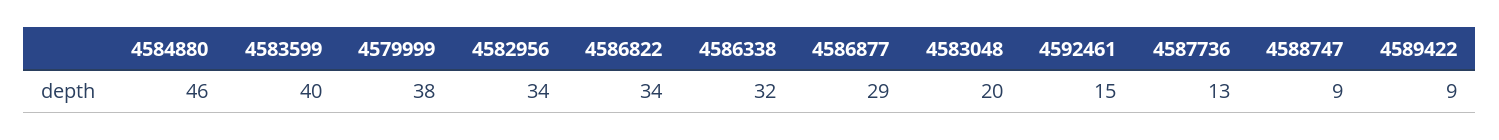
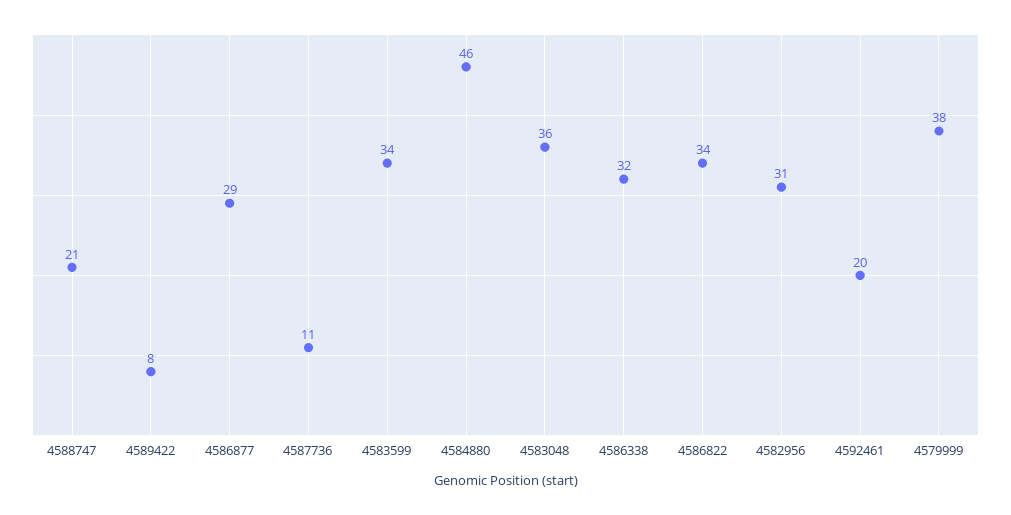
4583599: 40 -> 34
4582956: 34 -> 31
4583048: 20 -> 36
4592461: 15 -> 20
4587736: 13 -> 11
4588747: 9 -> 21
4589422: 9 -> 8

